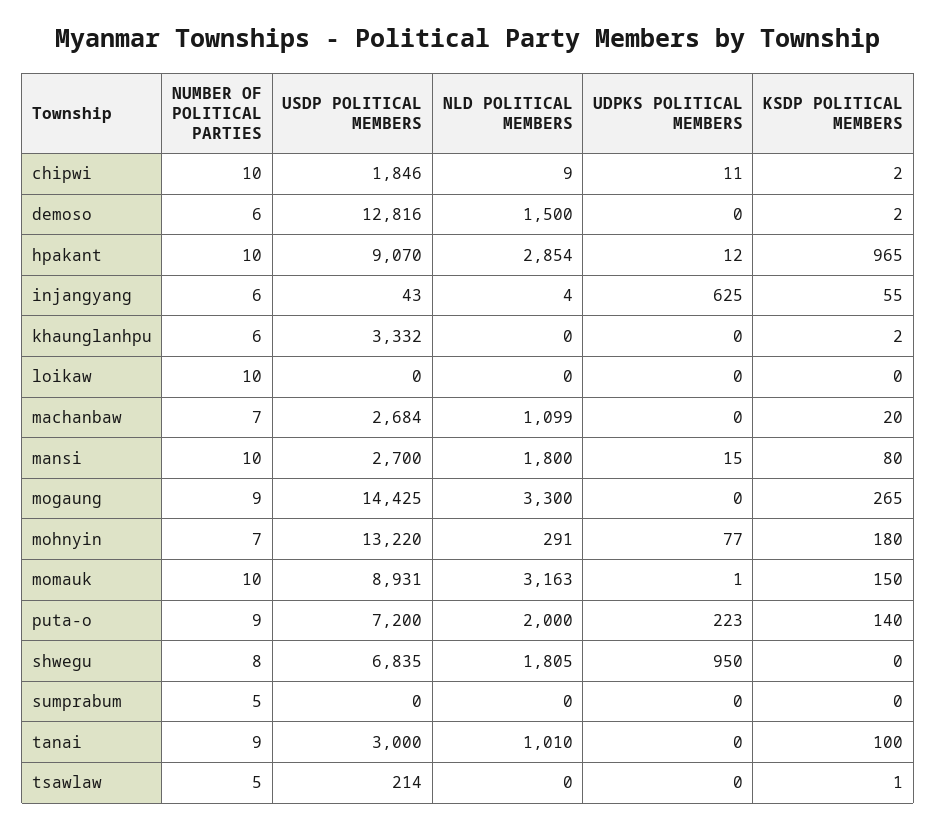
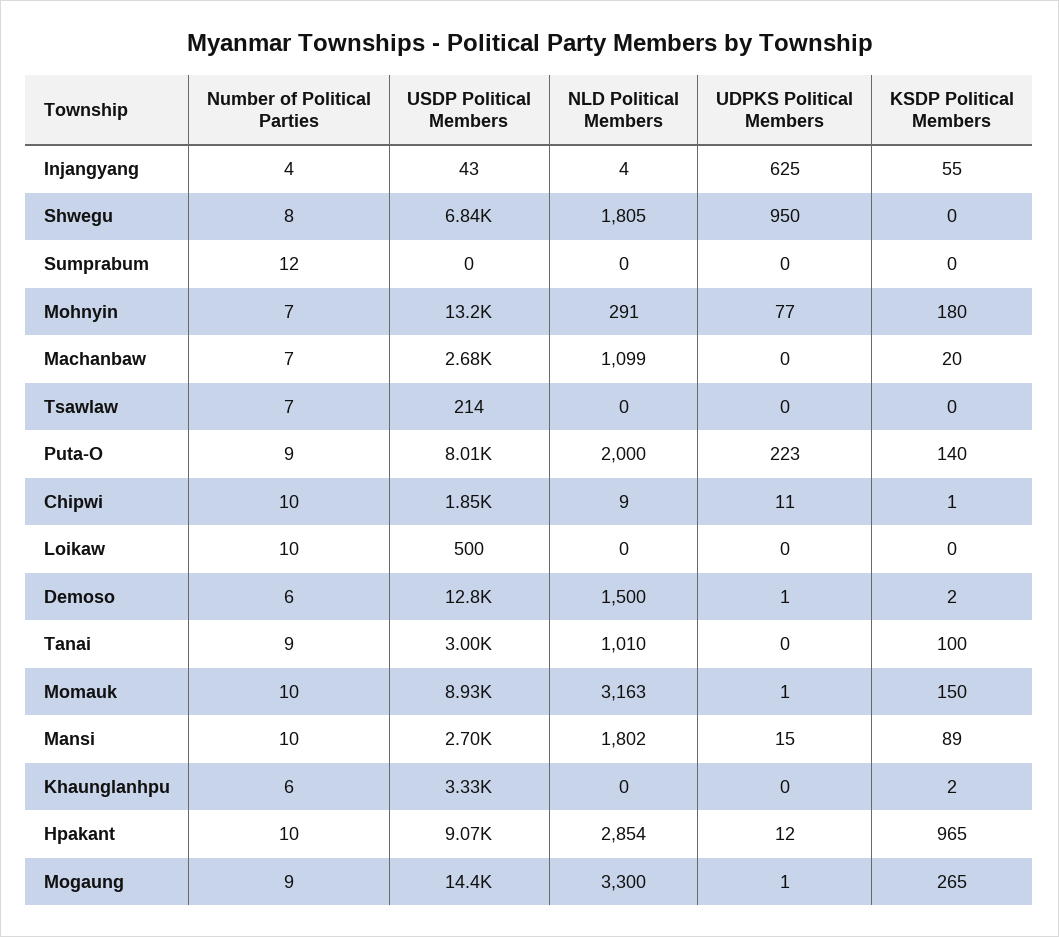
KSDP POLITICAL MEMBERS, chipwi: 2 -> 1
UDPKS POLITICAL MEMBERS, demoso: 0 -> 1
NUMBER OF POLITICAL PARTIES, injangyang: 6 -> 4
USDP POLITICAL MEMBERS, loikaw: 0 -> 500
NLD POLITICAL MEMBERS, mansi: 1800 -> 1802
KSDP POLITICAL MEMBERS, mansi: 80 -> 89
UDPKS POLITICAL MEMBERS, mogaung: 0 -> 1
USDP POLITICAL MEMBERS, puta-o: 7200 -> 8010
NUMBER OF POLITICAL PARTIES, sumprabum: 5 -> 12
NUMBER OF POLITICAL PARTIES, tsawlaw: 5 -> 7
KSDP POLITICAL MEMBERS, tsawlaw: 1 -> 0

